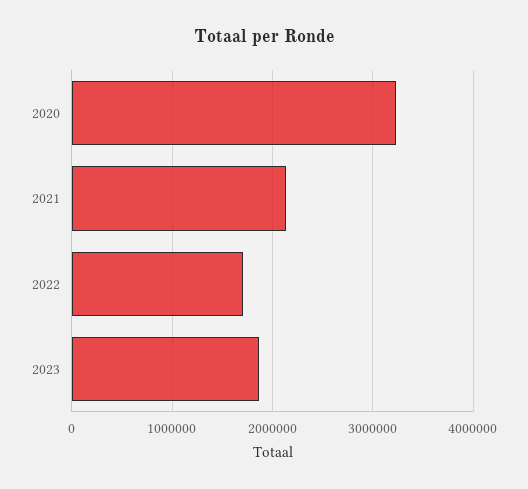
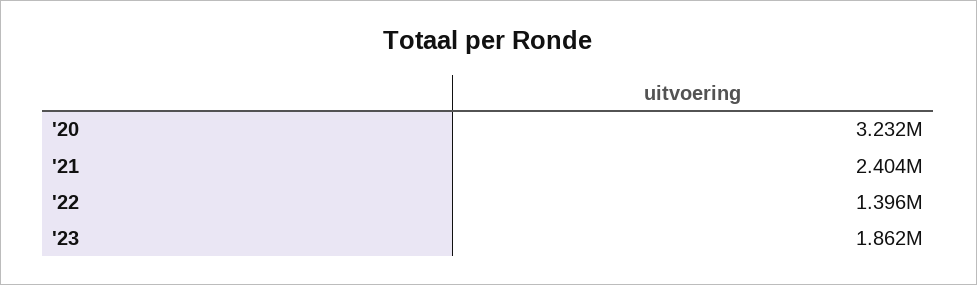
2021: 2100000 -> 2404000
2022: 1700000 -> 1396000

